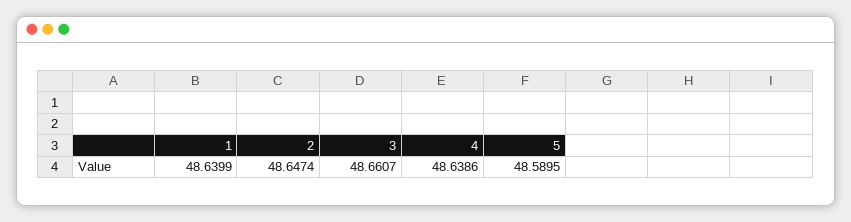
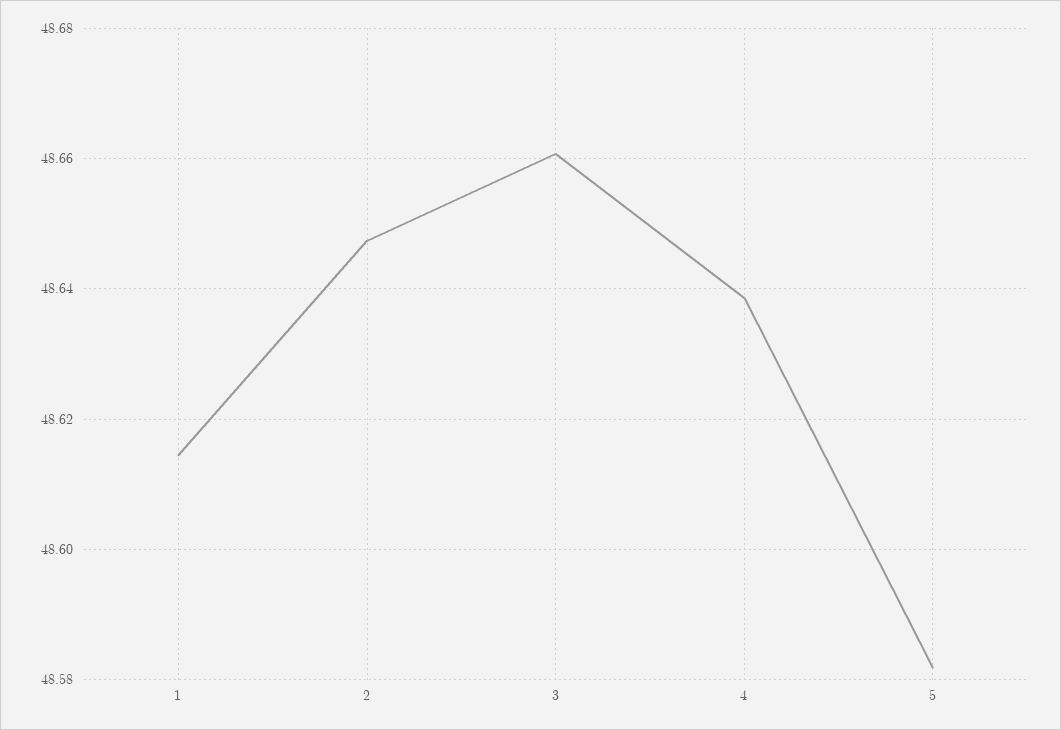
1: 48.6399 -> 48.614
5: 48.5895 -> 48.582

